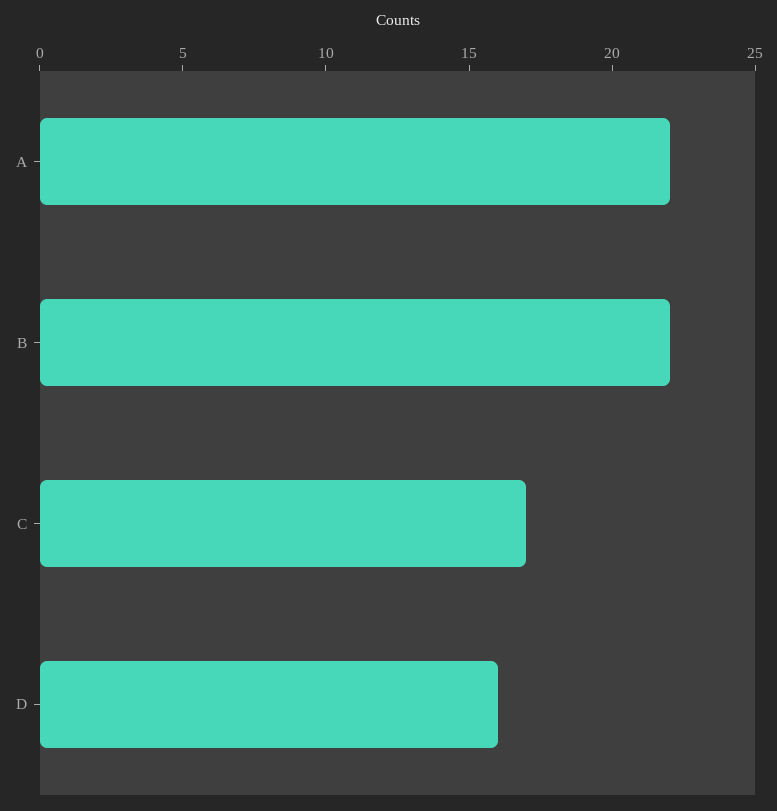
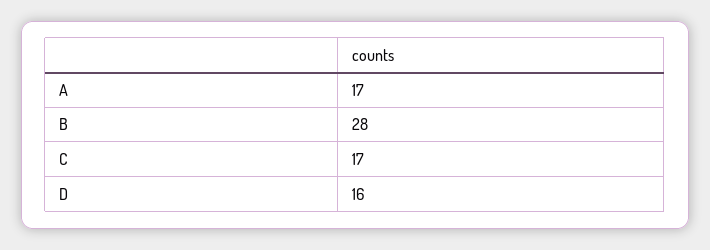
A: 22 -> 17
B: 22 -> 28

